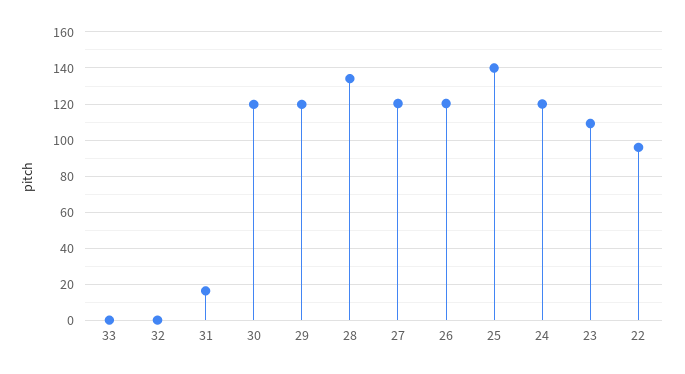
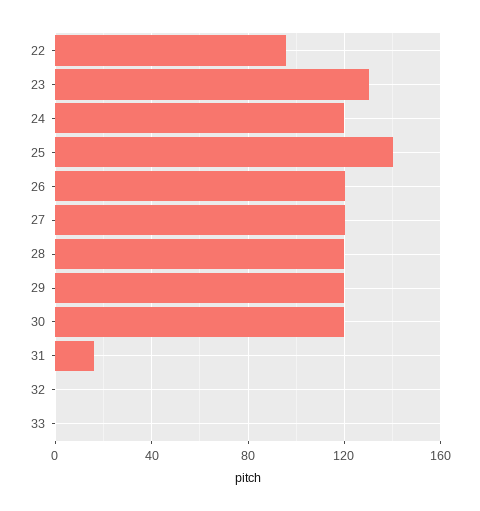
28: 135 -> 120
23: 110 -> 130

